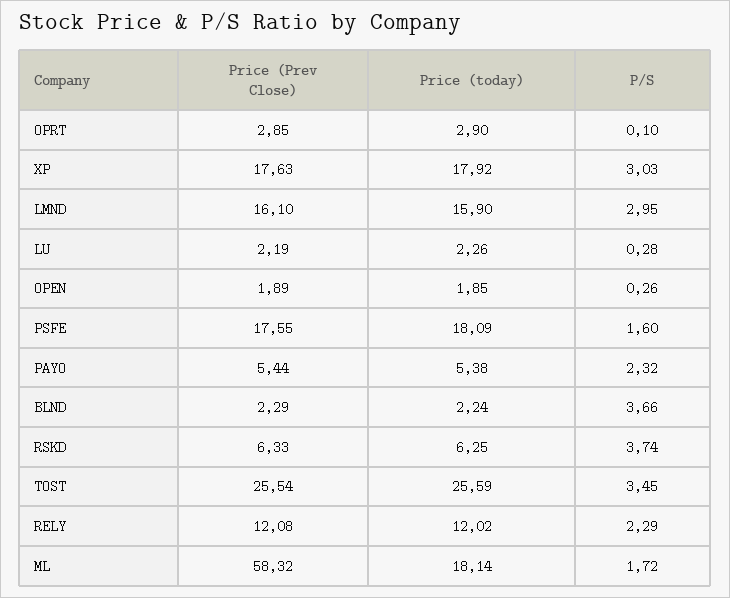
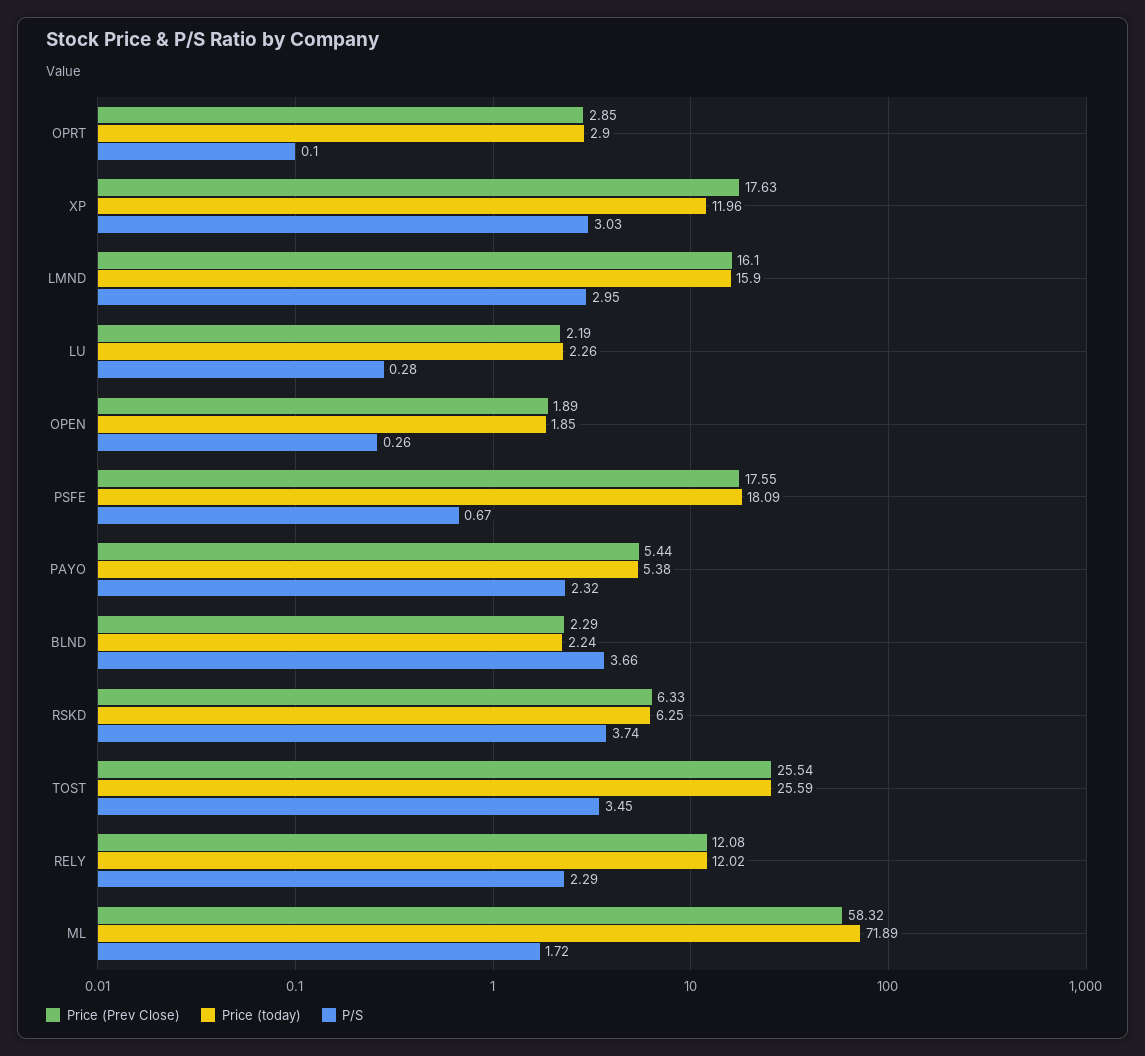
Price (today), XP: 17.92 -> 11.96
P/S, PSFE: 1.6 -> 0.67
Price (today), ML: 18.14 -> 71.89

